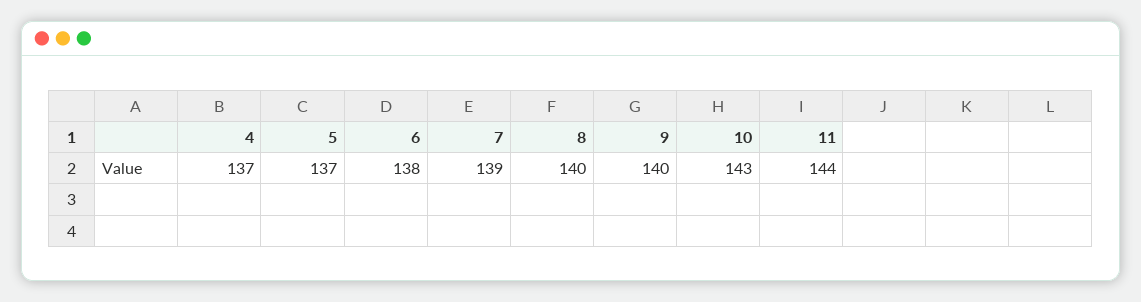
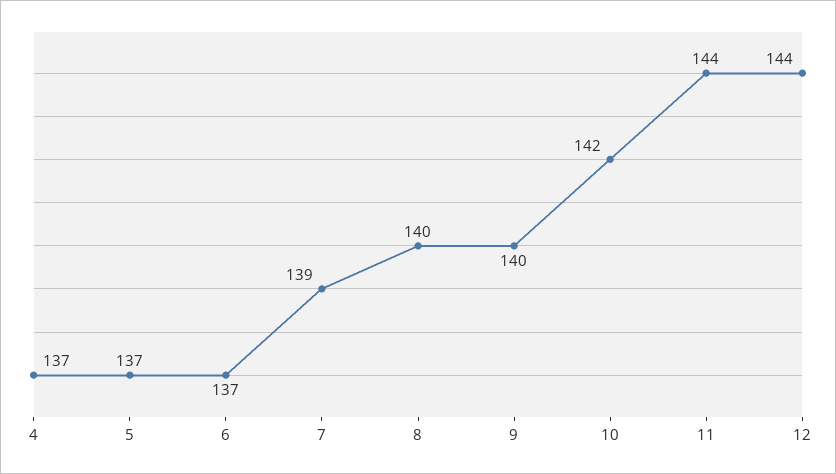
6: 138 -> 137
10: 143 -> 142
12: none -> 144

